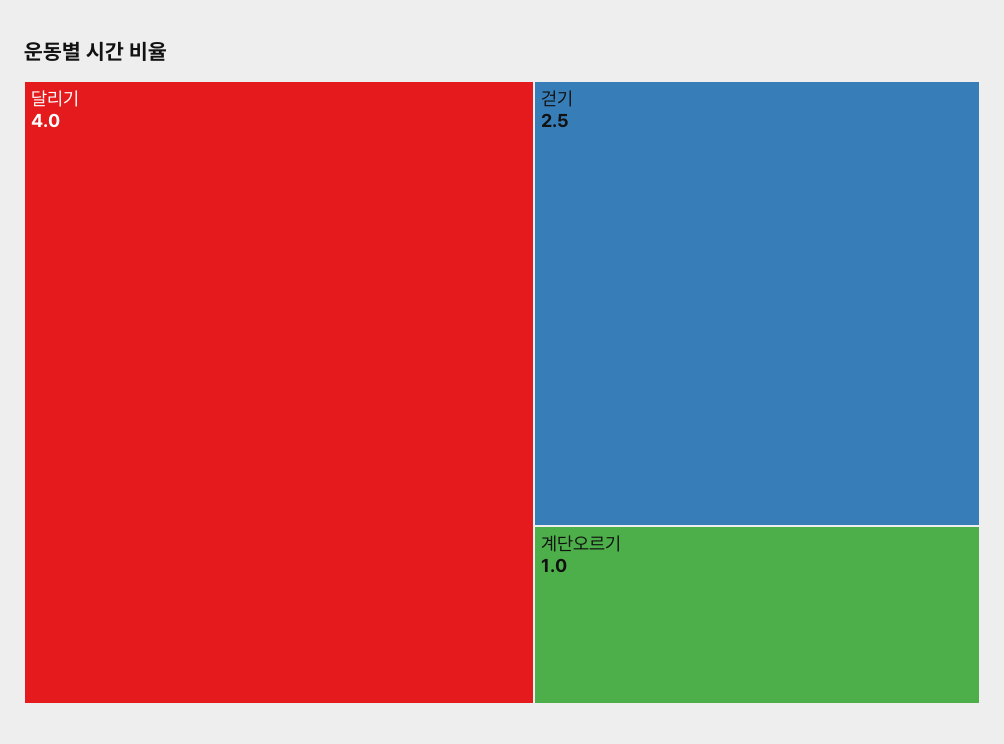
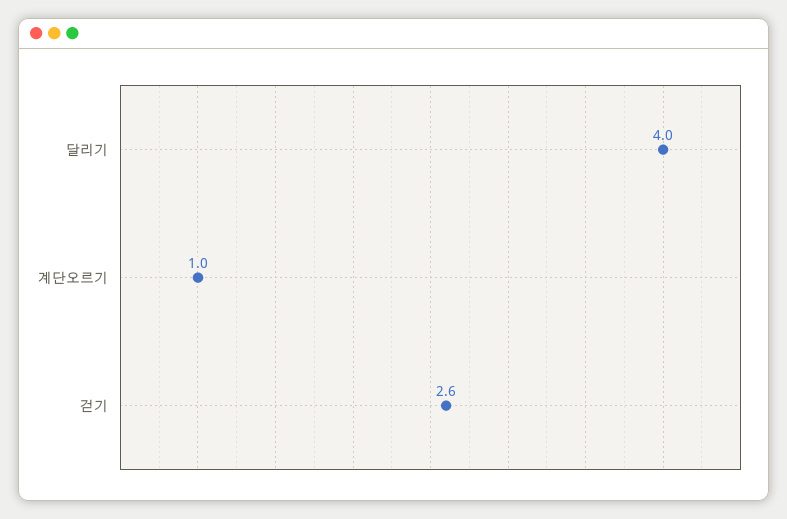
걷기: 2.5 -> 2.6

